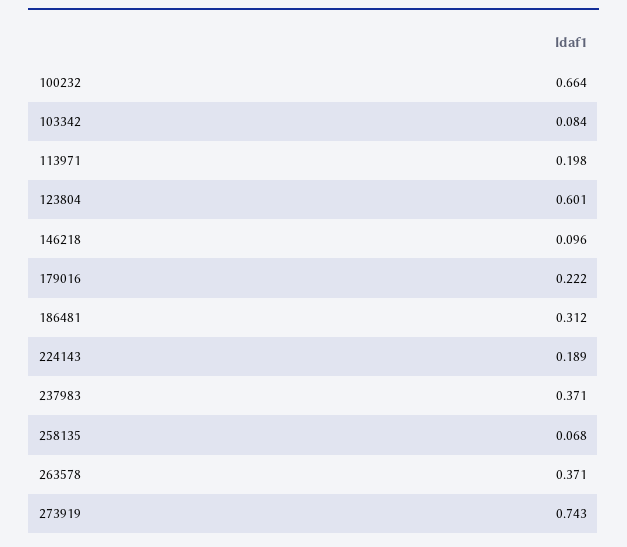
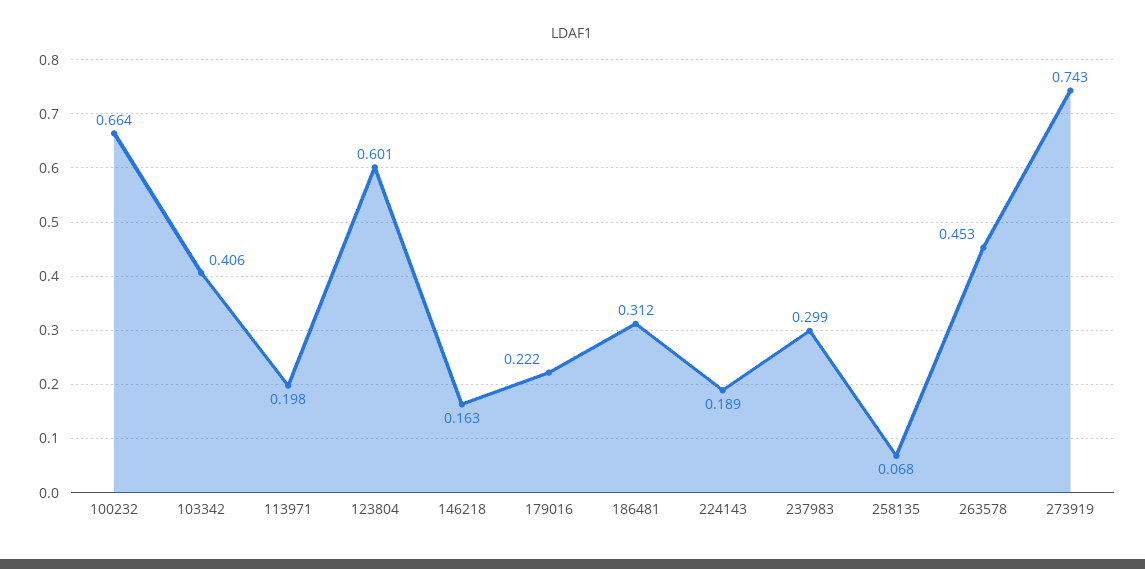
103342: 0.084 -> 0.406
146218: 0.096 -> 0.163
237983: 0.371 -> 0.299
263578: 0.371 -> 0.453

